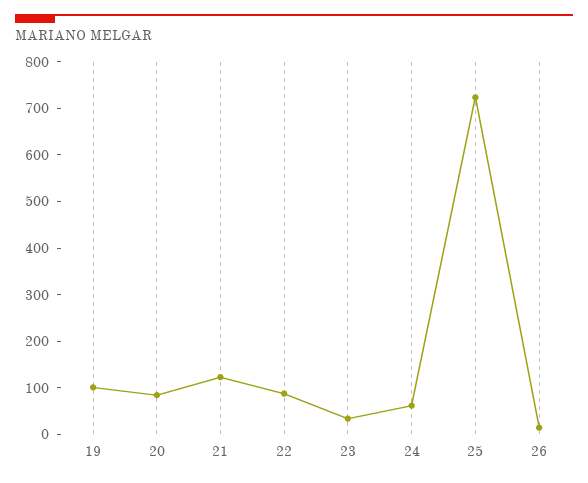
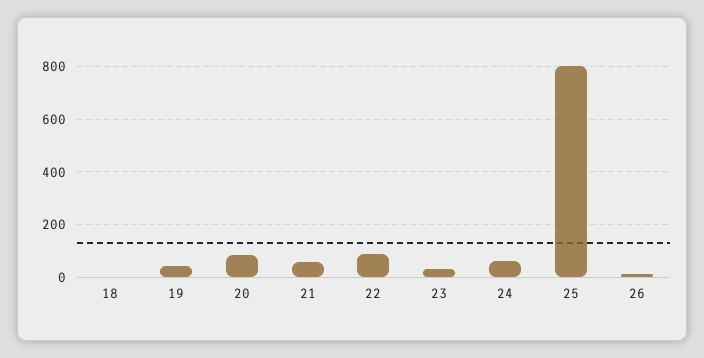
19: 100 -> 50
21: 120 -> 50
25: 720 -> 800
18: none -> 0

